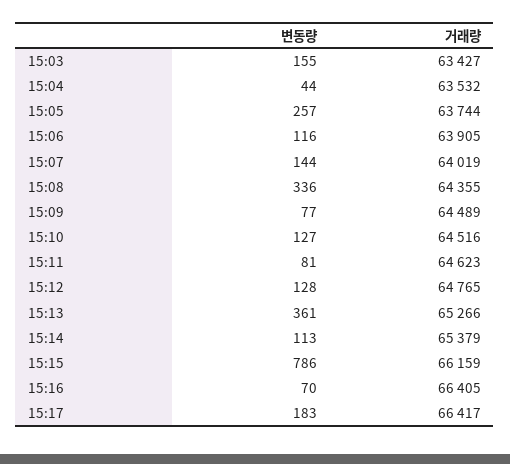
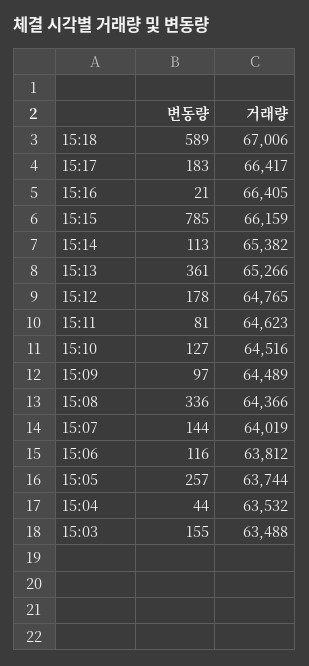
거래량, 15:03: 63427 -> 63488
거래량, 15:06: 63905 -> 63812
거래량, 15:08: 64355 -> 64366
변동량, 15:09: 77 -> 97
변동량, 15:12: 128 -> 178
거래량, 15:14: 65379 -> 65382
변동량, 15:15: 786 -> 785
변동량, 15:16: 70 -> 21
변동량, 15:18: none -> 589
거래량, 15:18: none -> 67006

